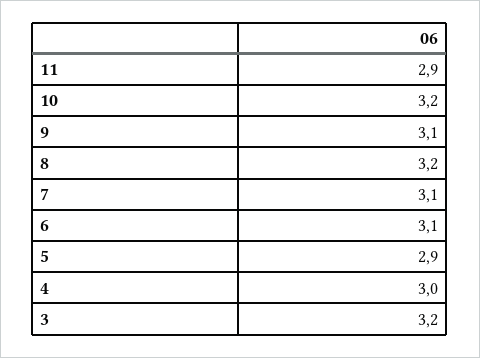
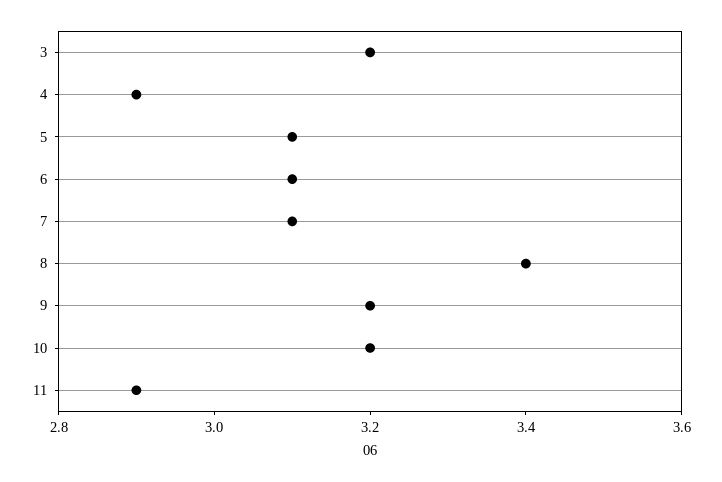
9: 3.1 -> 3.2
8: 3.2 -> 3.4
5: 2.9 -> 3.1
4: 3 -> 2.9

